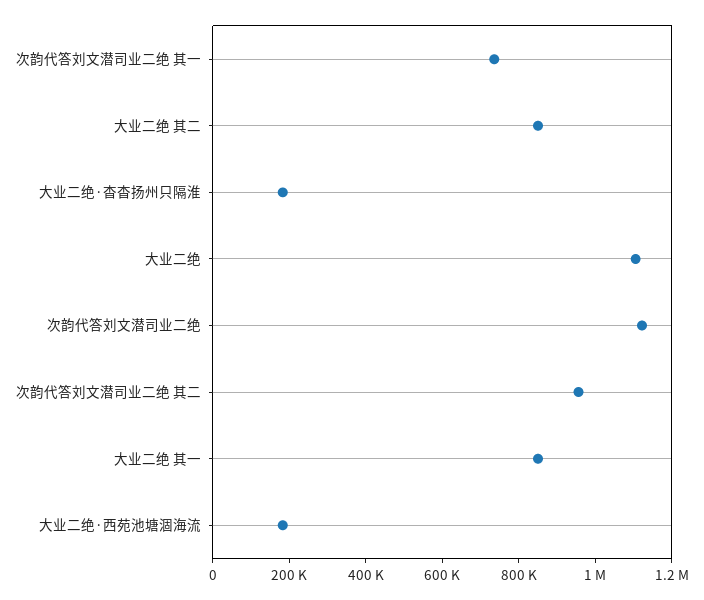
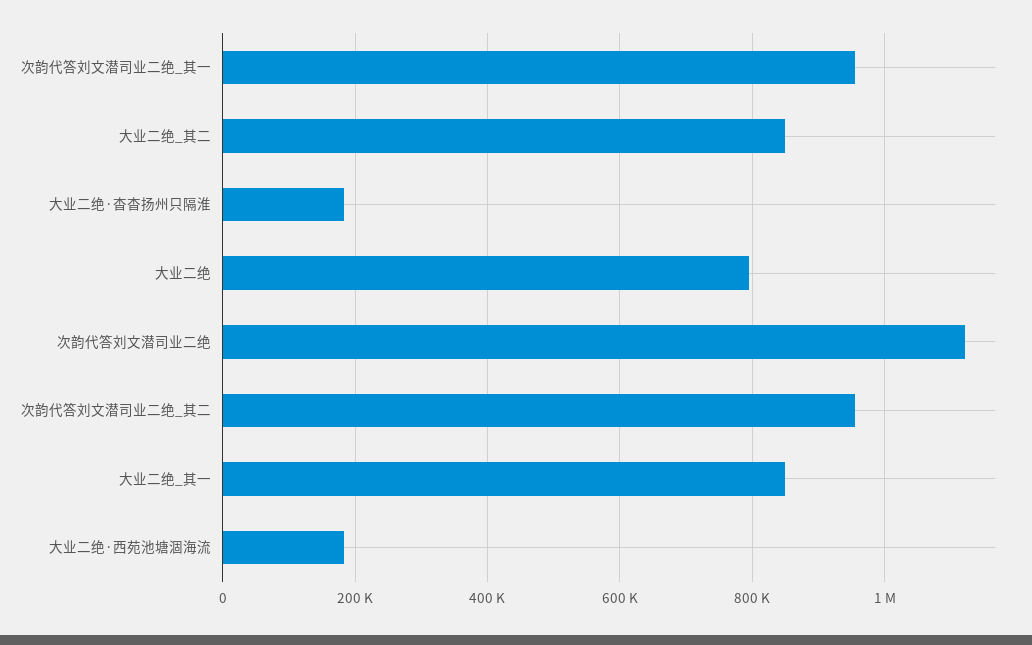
次韵代答刘文潜司业二绝 其一: 750000 -> 960000
大业二绝: 1100000 -> 800000

